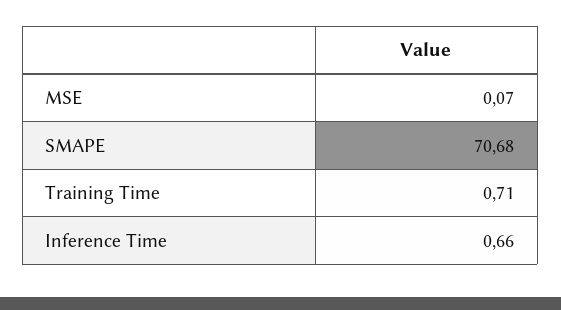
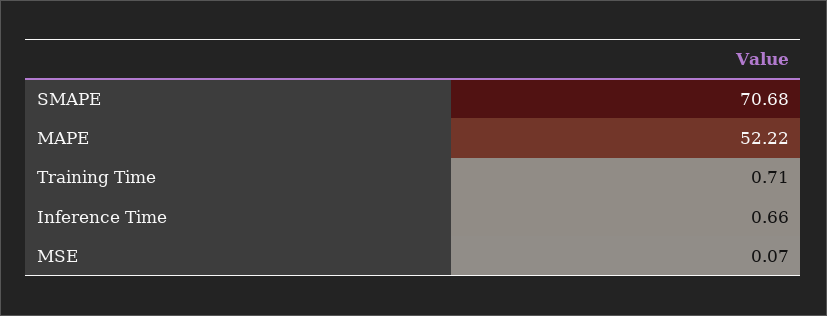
MAPE: none -> 52.22

